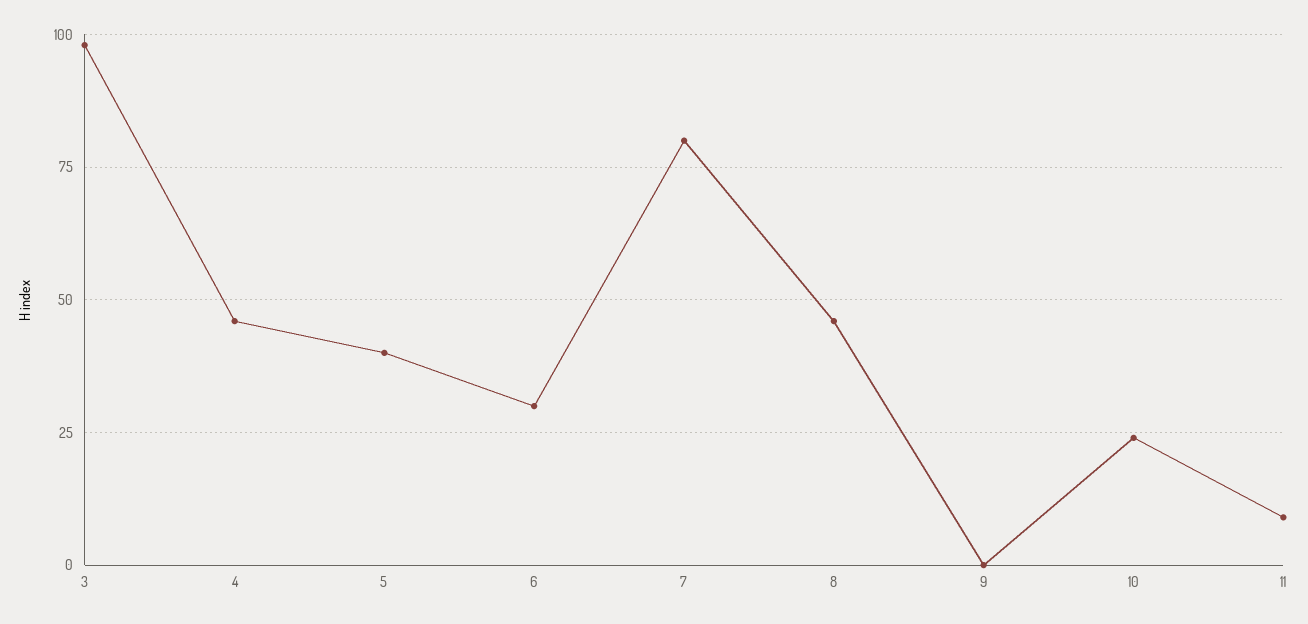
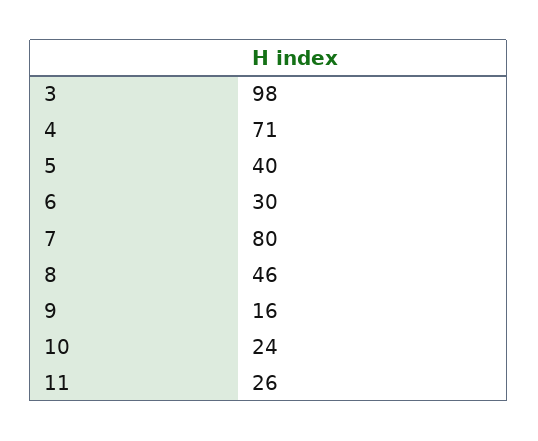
4: 45 -> 71
9: 0 -> 16
11: 10 -> 26

